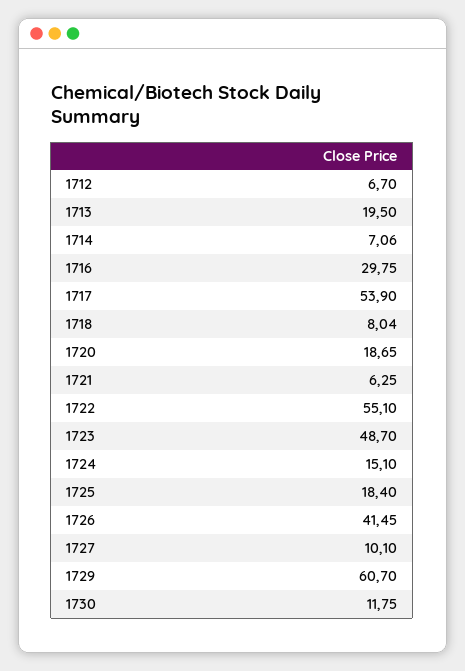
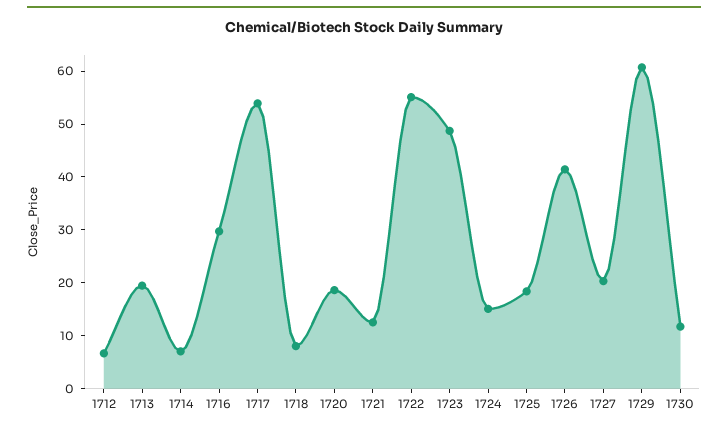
1721: 6.25 -> 12
1727: 10.1 -> 20

